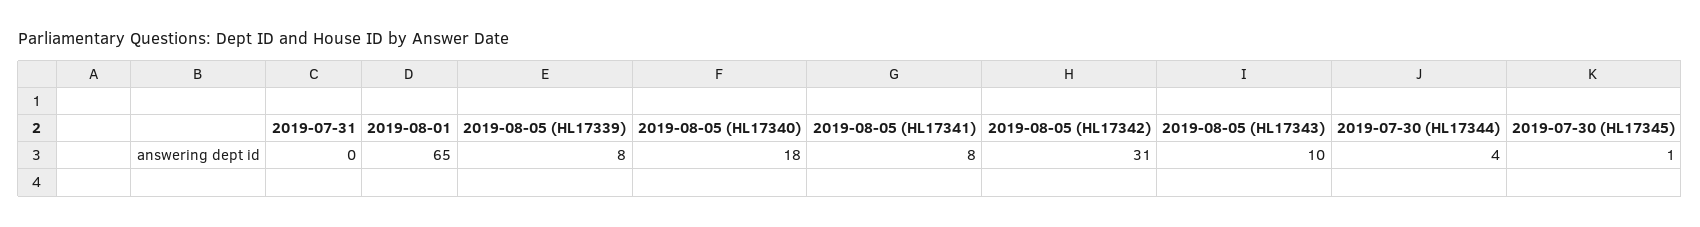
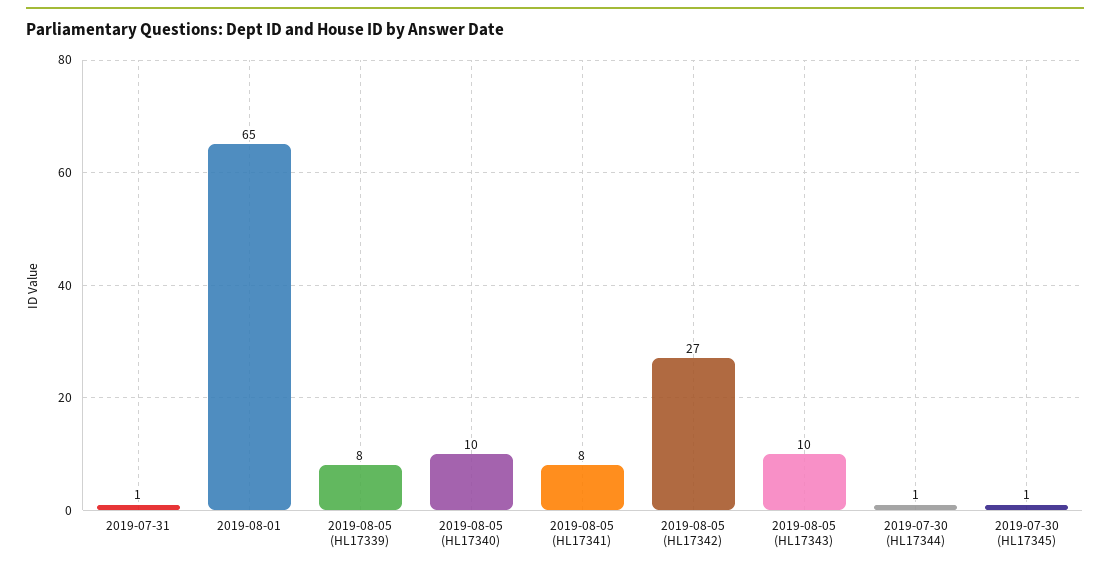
2019-07-31: 0 -> 1
2019-08-05 (HL17340): 18 -> 10
2019-08-05 (HL17342): 31 -> 27
2019-07-30 (HL17344): 4 -> 1

